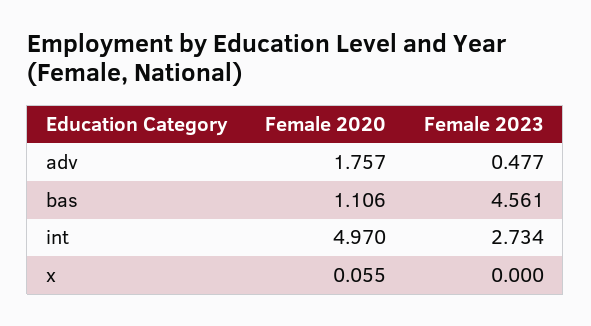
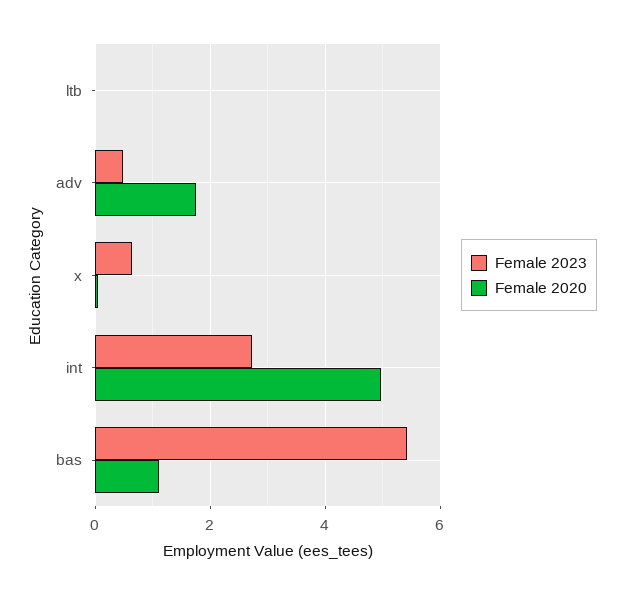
Female 2023, bas: 4.561 -> 5.4
Female 2023, x: 0 -> 0.6
Female 2023, ltb: none -> 0
Female 2020, ltb: none -> 0

